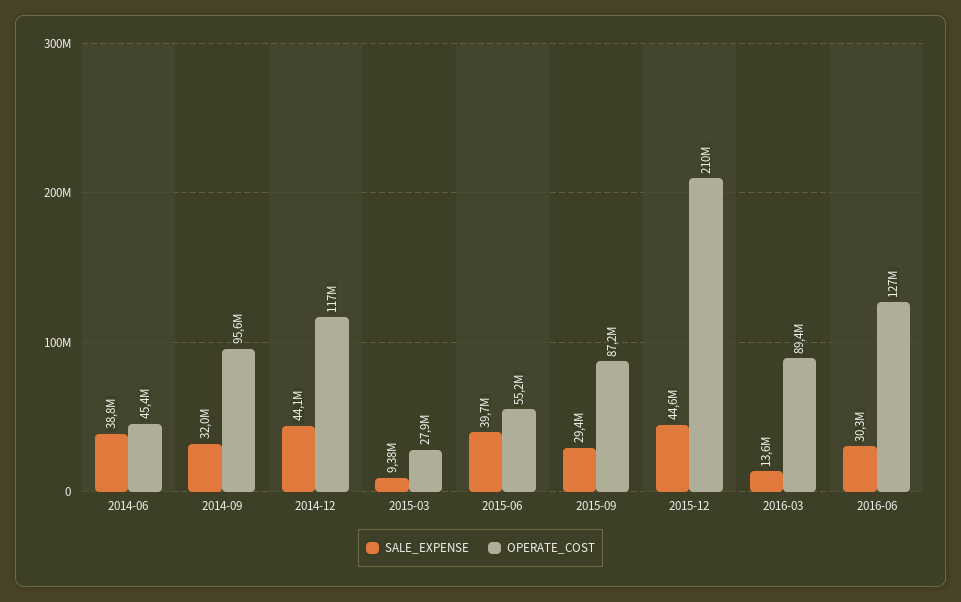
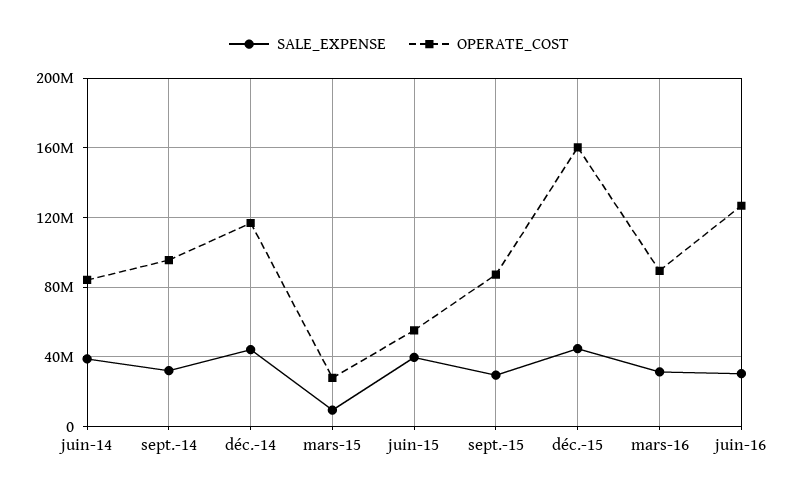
OPERATE_COST, 2014-06: 45400000 -> 85000000
OPERATE_COST, 2015-12: 210000000 -> 160000000
SALE_EXPENSE, 2016-03: 13600000 -> 30000000

